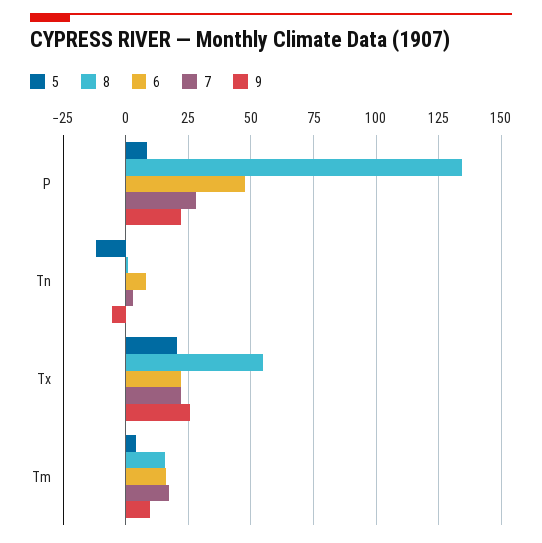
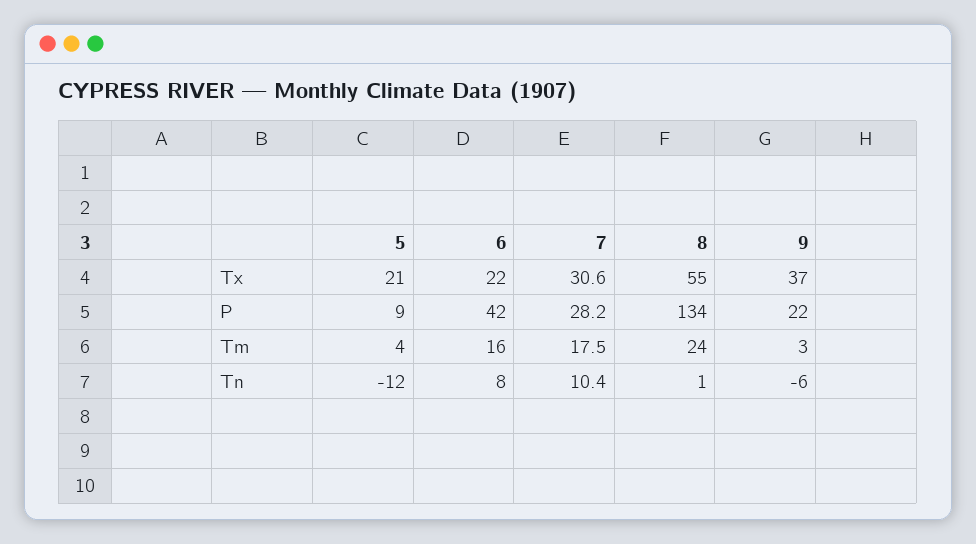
6, P: 47.5 -> 42
7, Tn: 2.5 -> 10.4
7, Tx: 22.5 -> 30.6
9, Tx: 25 -> 37
8, Tm: 15 -> 24
9, Tm: 10 -> 3

